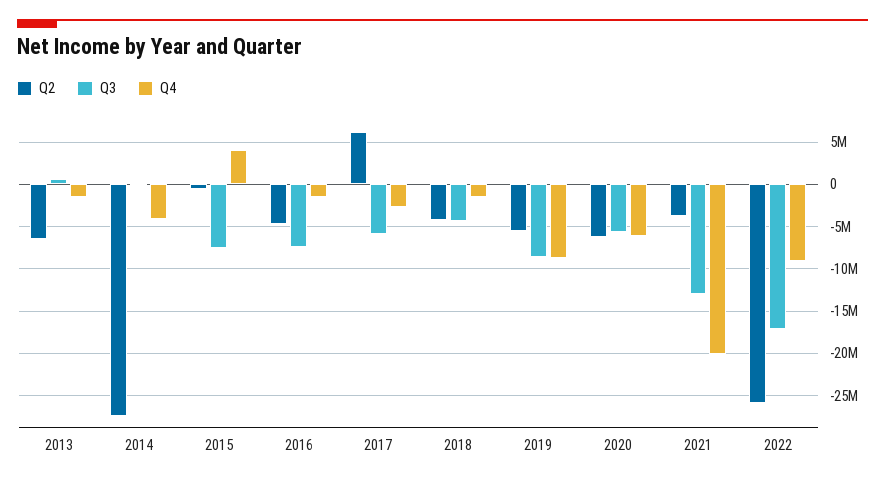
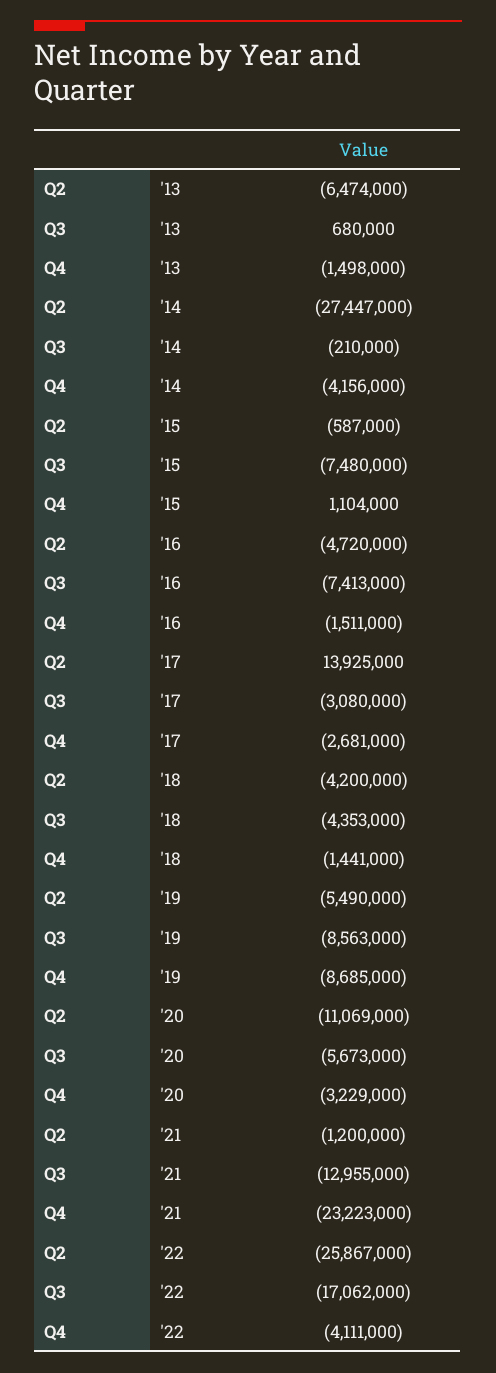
Q4, 2015: 4000000 -> 1104000
Q2, 2017: 6000000 -> 13925000
Q3, 2017: -6000000 -> -3080000
Q2, 2020: -6000000 -> -11069000
Q4, 2020: -6000000 -> -3229000
Q2, 2021: -4000000 -> -1200000
Q4, 2021: -20000000 -> -23223000
Q4, 2022: -9000000 -> -4111000

